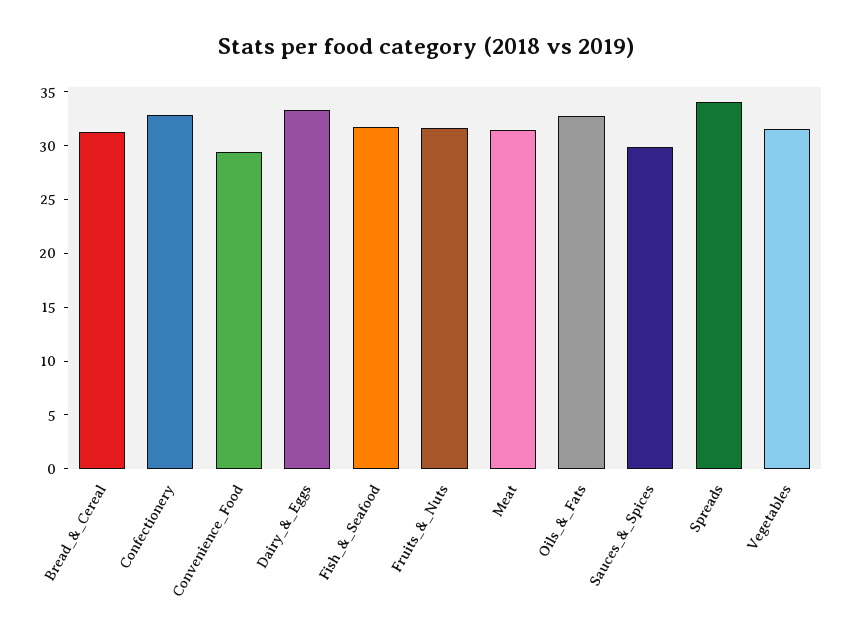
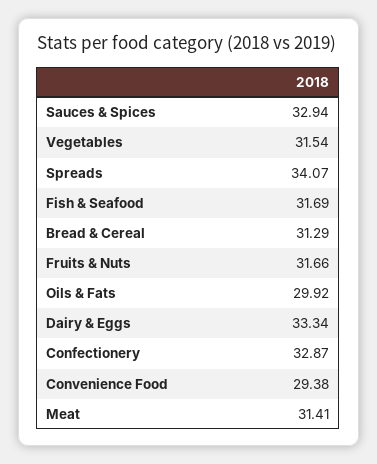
Oils_&_Fats: 33 -> 29.92
Sauces_&_Spices: 30 -> 32.94

